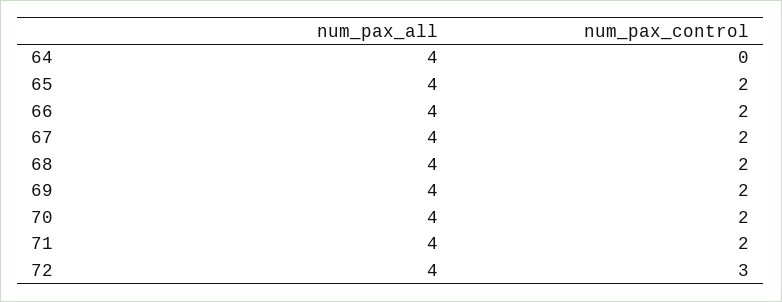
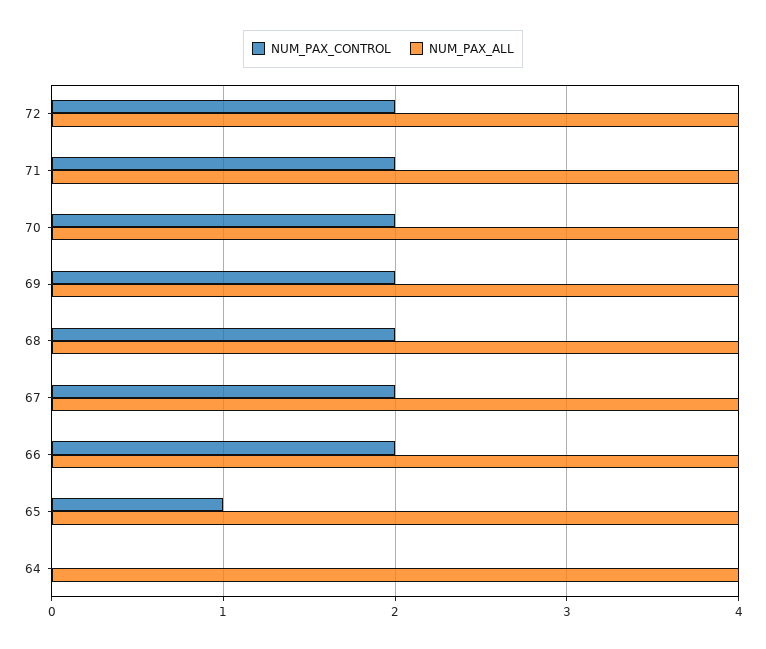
num_pax_control, 65: 2 -> 1
num_pax_control, 72: 3 -> 2

